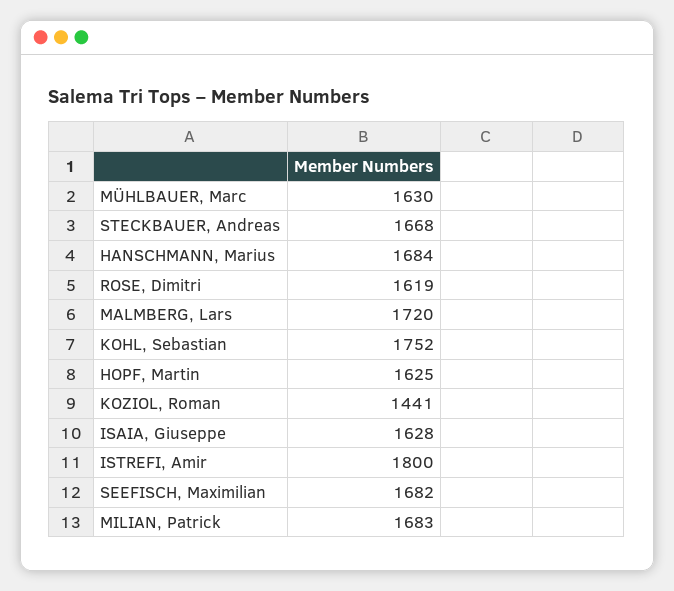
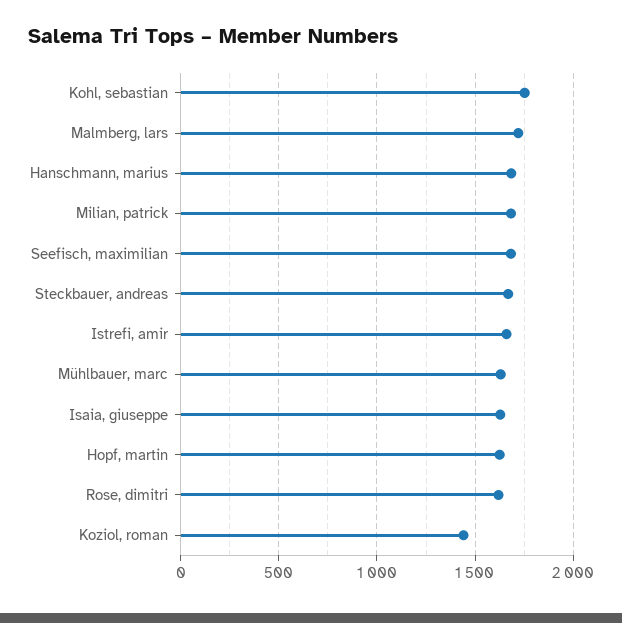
ISTREFI, Amir: 1800 -> 1650

